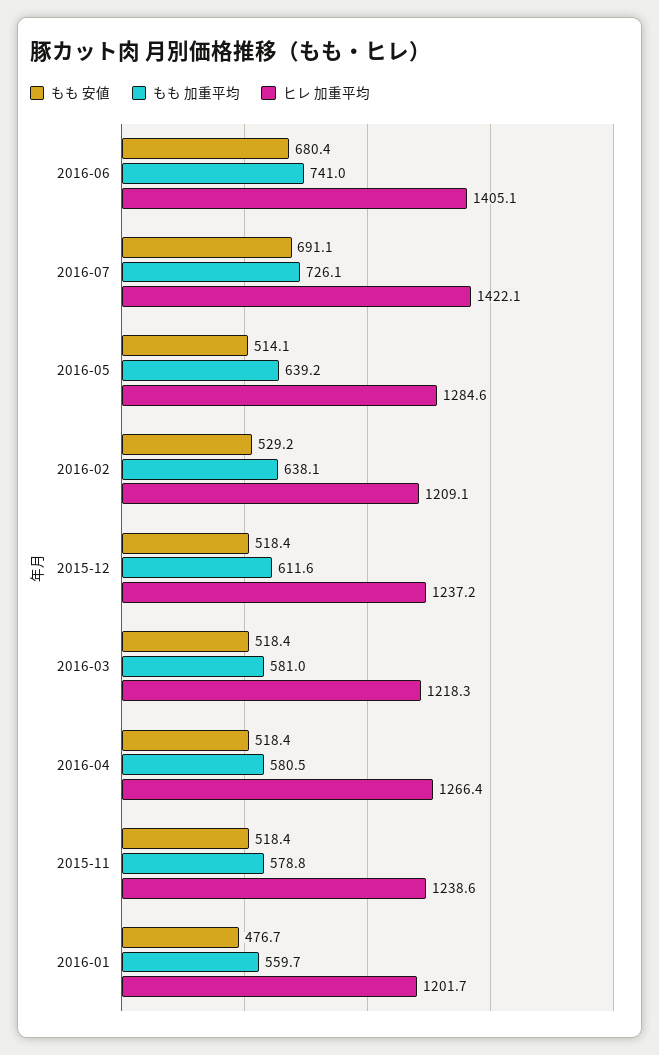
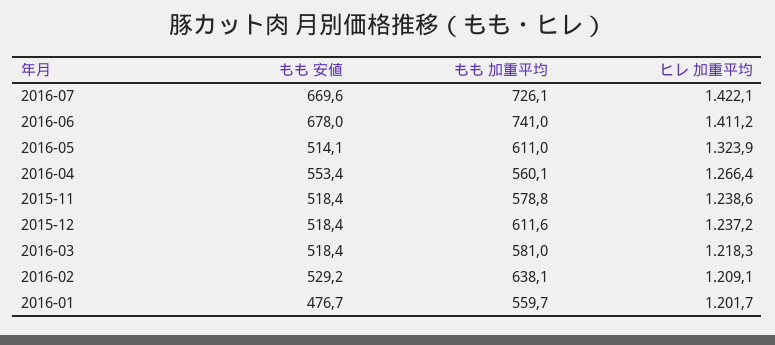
もも 安値, 2016-06: 680.4 -> 678
ヒレ 加重平均, 2016-06: 1405.1 -> 1411.2
もも 安値, 2016-07: 691.1 -> 669.6
もも 加重平均, 2016-05: 639.2 -> 611
ヒレ 加重平均, 2016-05: 1284.6 -> 1323.9
もも 安値, 2016-04: 518.4 -> 553.4
もも 加重平均, 2016-04: 580.5 -> 560.1

